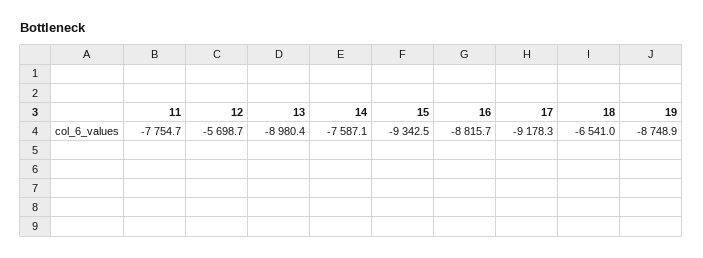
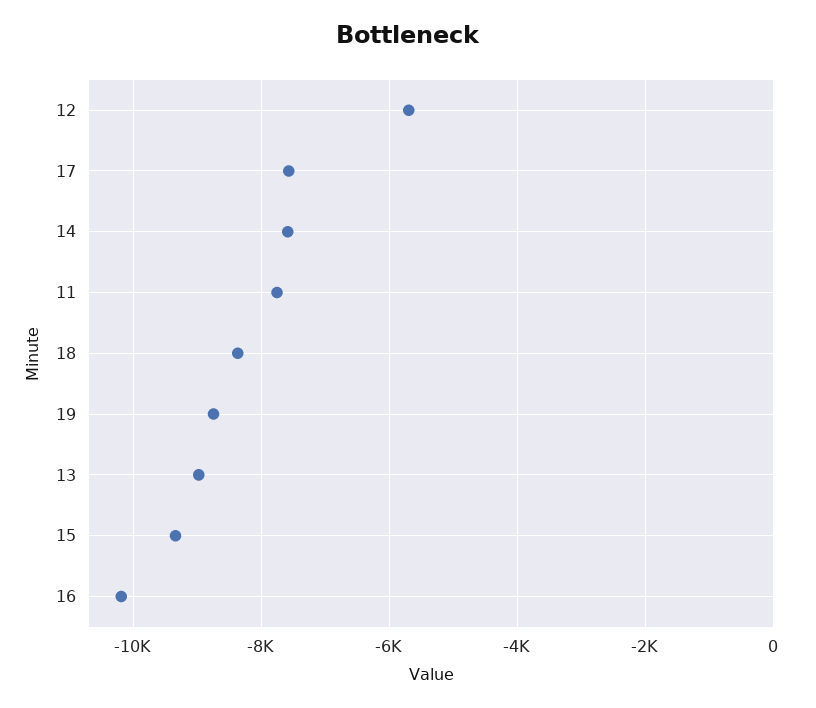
16: -8815.7 -> -10200
17: -9178.3 -> -7600
18: -6541 -> -8400

